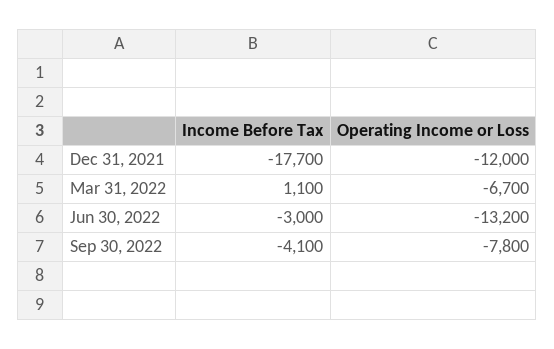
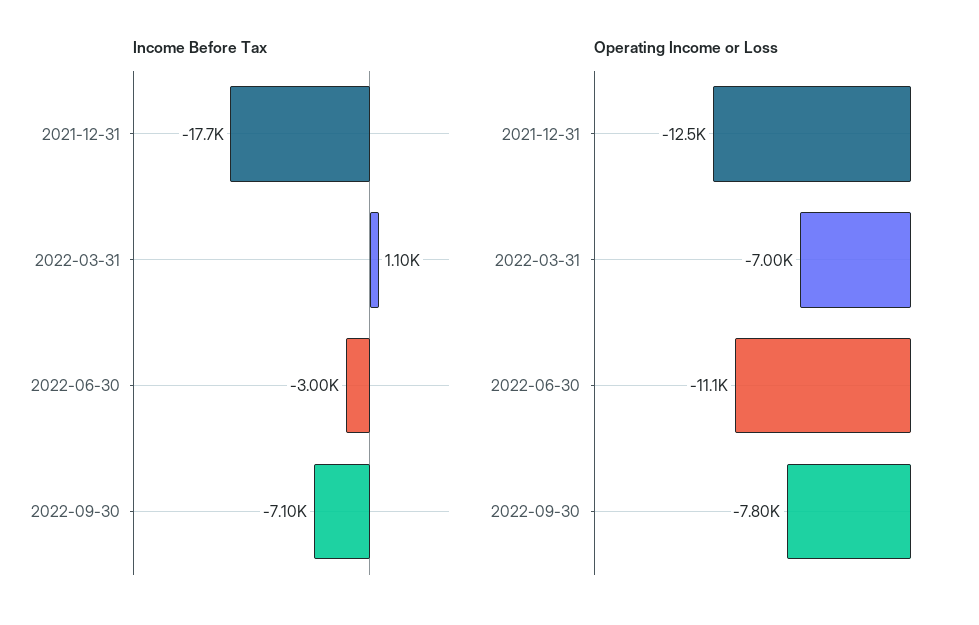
Operating Income or Loss, Dec 31, 2021: -12000 -> -12500
Operating Income or Loss, Mar 31, 2022: -6700 -> -7000
Operating Income or Loss, Jun 30, 2022: -13200 -> -11100
Income Before Tax, Sep 30, 2022: -4100 -> -7100

